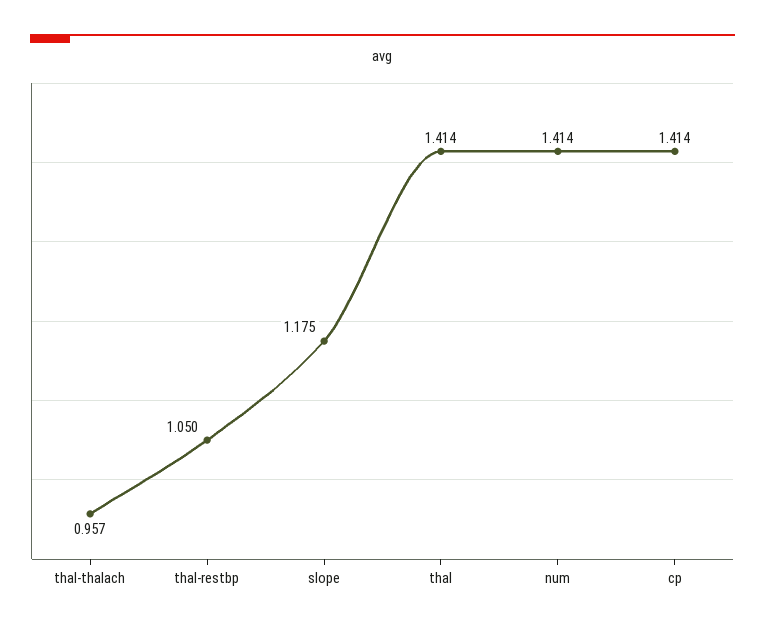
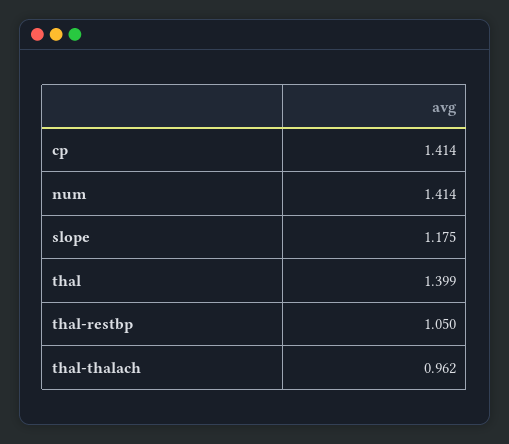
thal-thalach: 0.957 -> 0.962
thal: 1.414 -> 1.399

